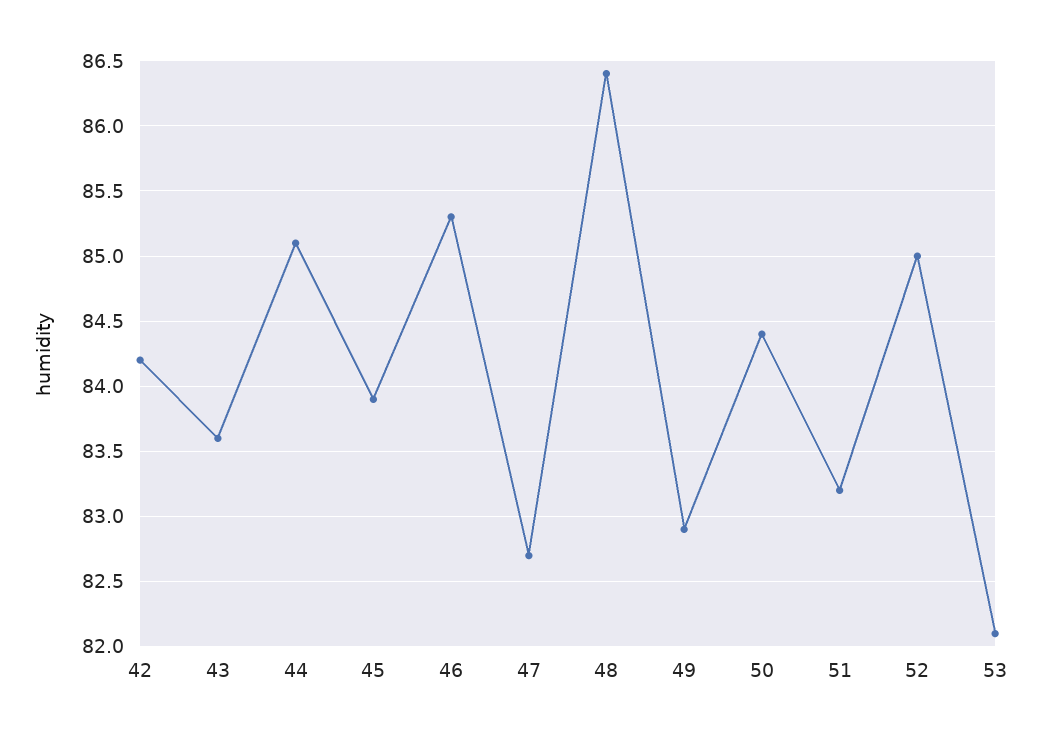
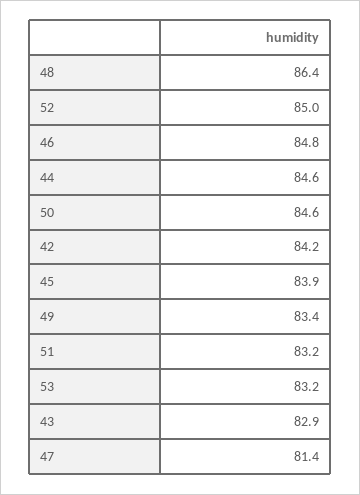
43: 83.6 -> 82.9
44: 85.1 -> 84.6
46: 85.3 -> 84.8
47: 82.7 -> 81.4
49: 82.9 -> 83.4
50: 84.4 -> 84.6
53: 82.1 -> 83.2

